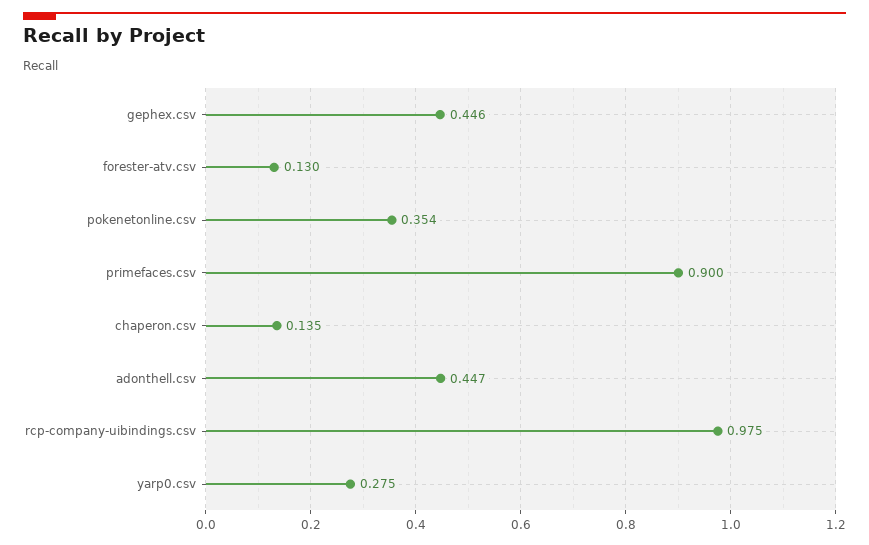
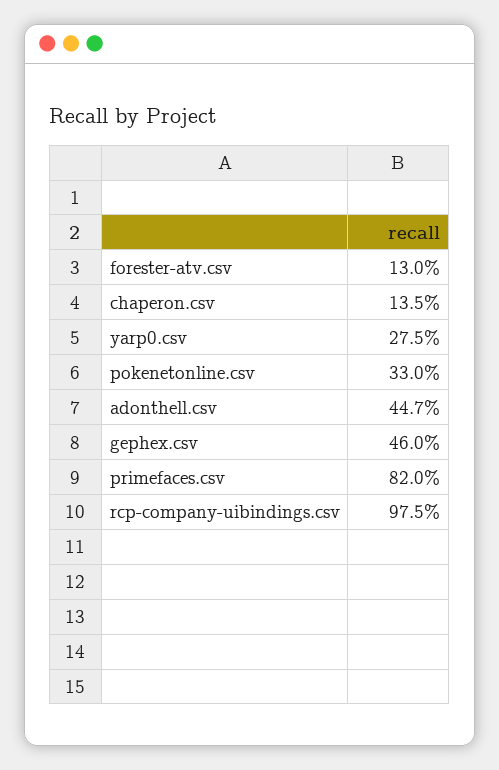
gephex.csv: 0.446 -> 0.46
pokenetonline.csv: 0.354 -> 0.33
primefaces.csv: 0.9 -> 0.82

